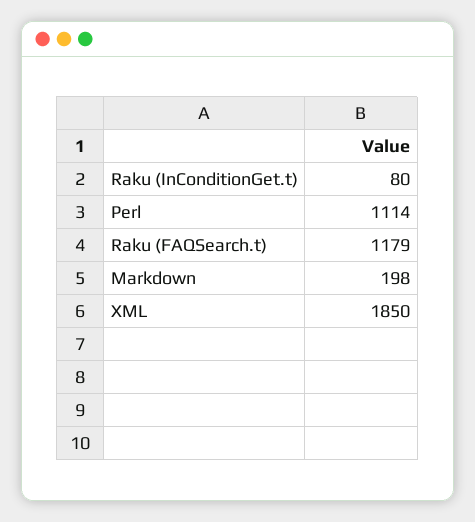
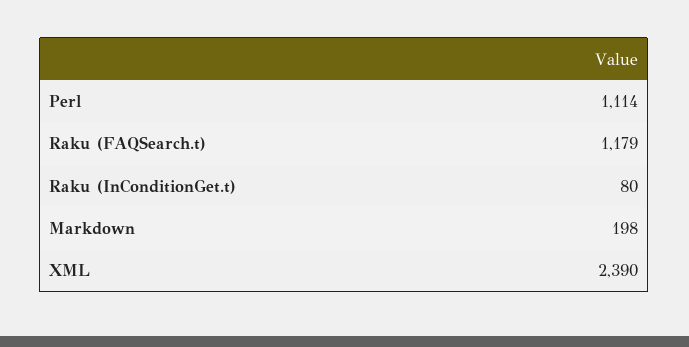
XML: 1850 -> 2390

